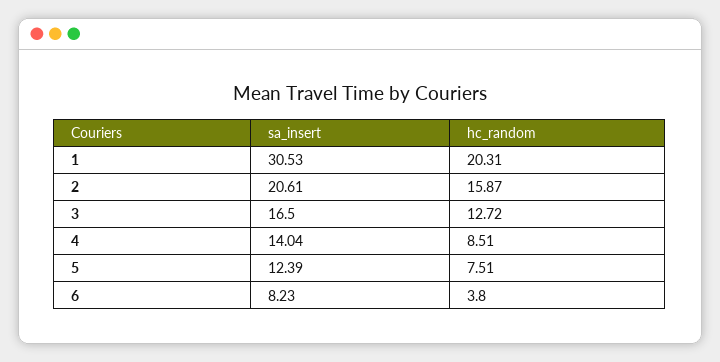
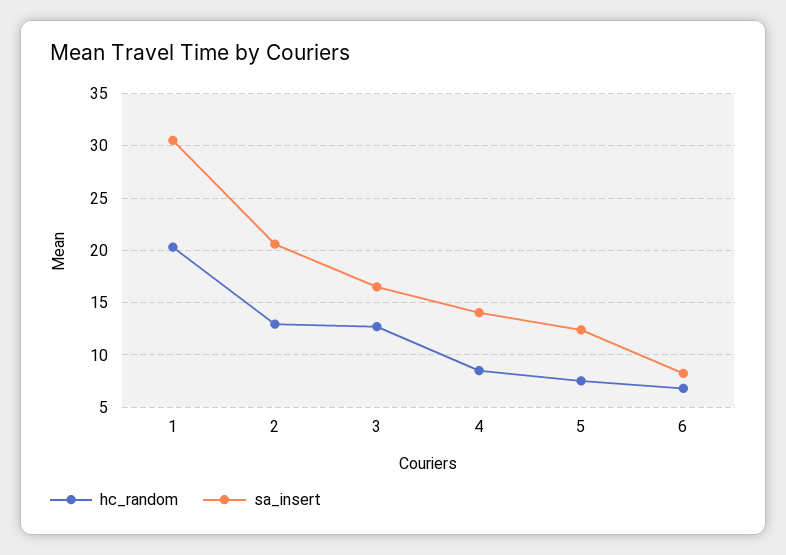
hc_random, 2: 15.87 -> 13
hc_random, 6: 3.8 -> 7

